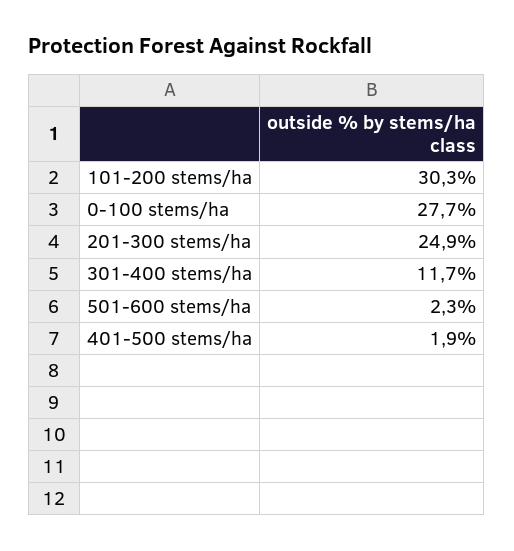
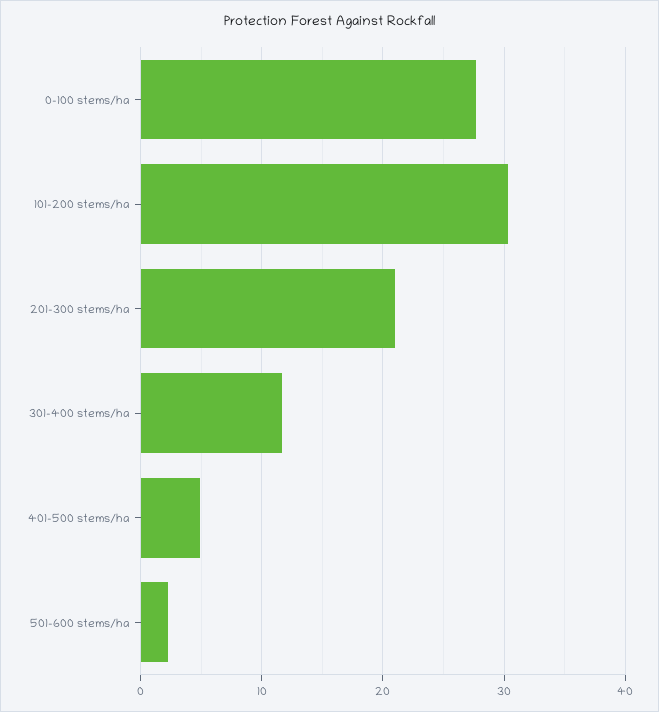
201-300 stems/ha: 24.9 -> 21
401-500 stems/ha: 1.9 -> 5

